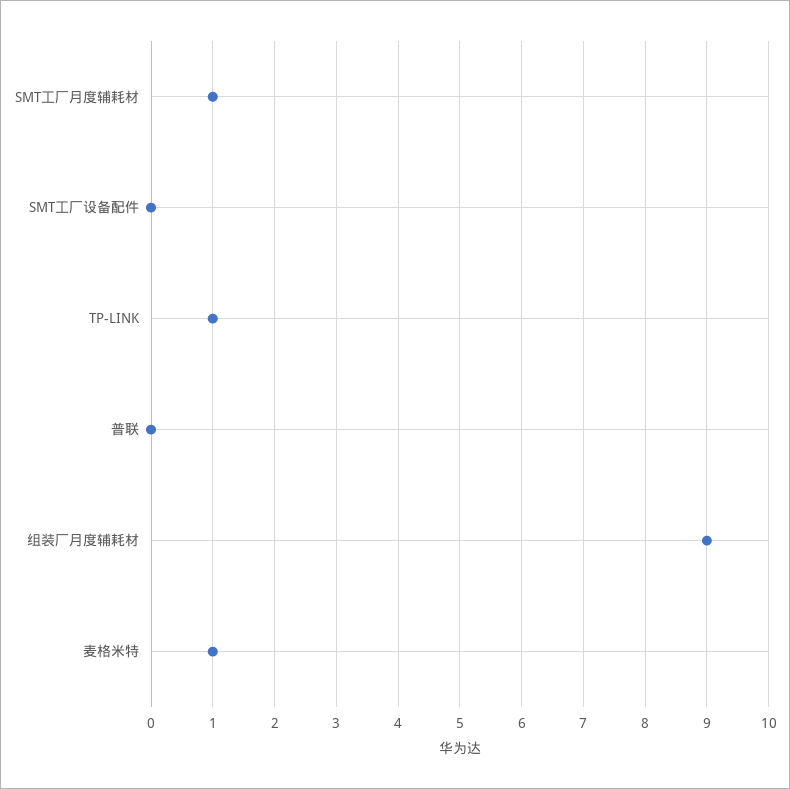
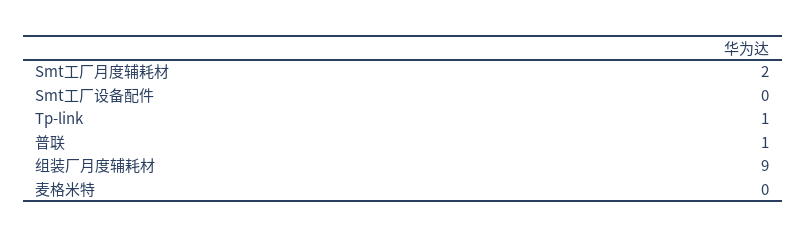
SMT工厂月度辅耗材: 1 -> 2
普联: 0 -> 1
麦格米特: 1 -> 0

